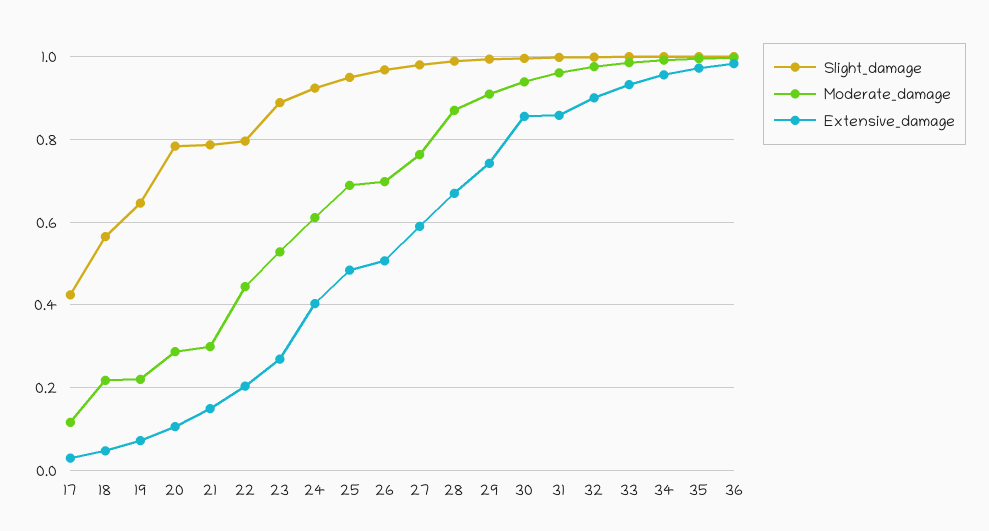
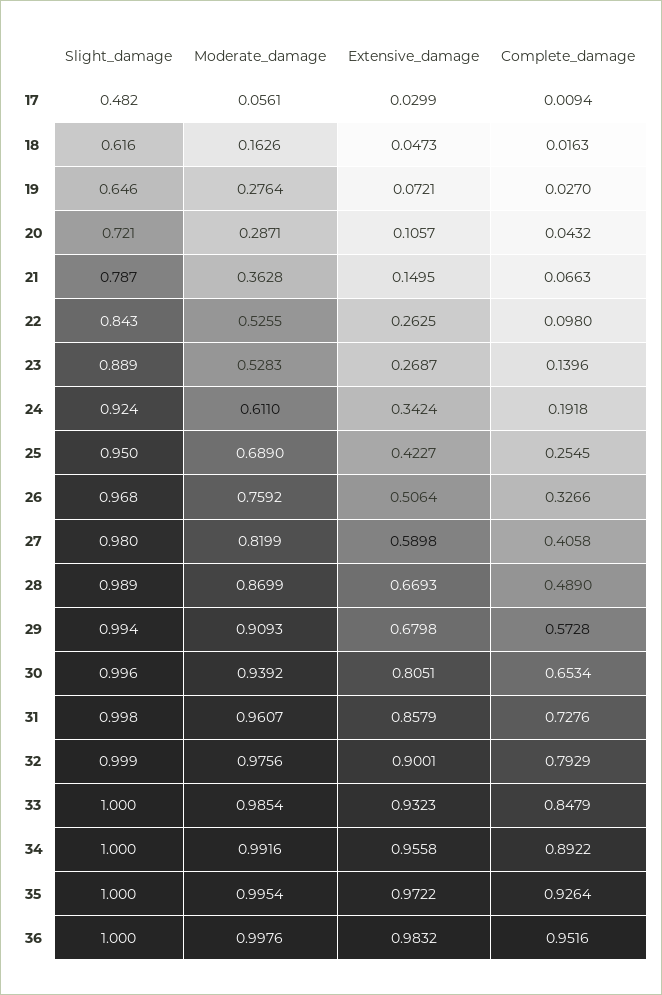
Slight_damage, 17: 0.42 -> 0.482
Moderate_damage, 17: 0.12 -> 0.0561
Slight_damage, 18: 0.56 -> 0.616
Moderate_damage, 18: 0.22 -> 0.1626
Moderate_damage, 19: 0.22 -> 0.2764
Slight_damage, 20: 0.78 -> 0.721
Moderate_damage, 21: 0.3 -> 0.3628
Slight_damage, 22: 0.8 -> 0.843
Moderate_damage, 22: 0.44 -> 0.5255
Extensive_damage, 22: 0.2 -> 0.2625
Extensive_damage, 24: 0.4 -> 0.3424
Extensive_damage, 25: 0.48 -> 0.4227
Moderate_damage, 26: 0.7 -> 0.7592
Moderate_damage, 27: 0.76 -> 0.8199
Extensive_damage, 29: 0.74 -> 0.6798
Extensive_damage, 30: 0.86 -> 0.8051
Complete_damage, 17: none -> 0.0094
Complete_damage, 18: none -> 0.0163
Complete_damage, 19: none -> 0.027
Complete_damage, 20: none -> 0.0432
Complete_damage, 21: none -> 0.0663
Complete_damage, 22: none -> 0.098
Complete_damage, 23: none -> 0.1396
Complete_damage, 24: none -> 0.1918
Complete_damage, 25: none -> 0.2545
Complete_damage, 26: none -> 0.3266
Complete_damage, 27: none -> 0.4058
Complete_damage, 28: none -> 0.489
Complete_damage, 29: none -> 0.5728
Complete_damage, 30: none -> 0.6534
Complete_damage, 31: none -> 0.7276
Complete_damage, 32: none -> 0.7929
Complete_damage, 33: none -> 0.8479
Complete_damage, 34: none -> 0.8922
Complete_damage, 35: none -> 0.9264
Complete_damage, 36: none -> 0.9516

